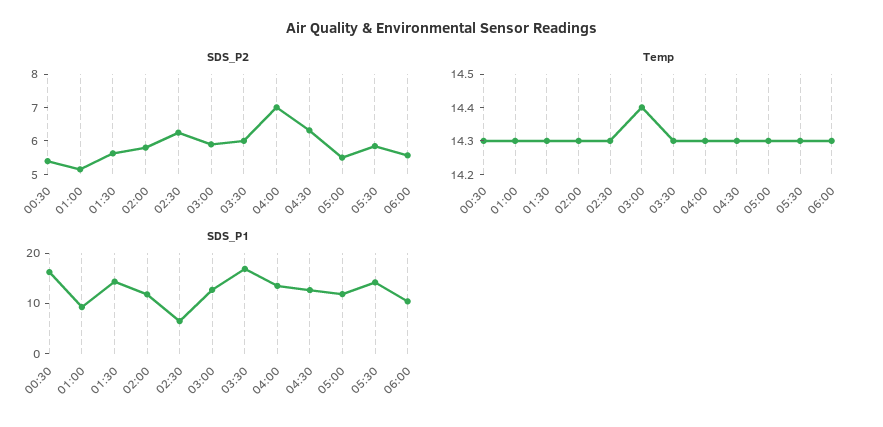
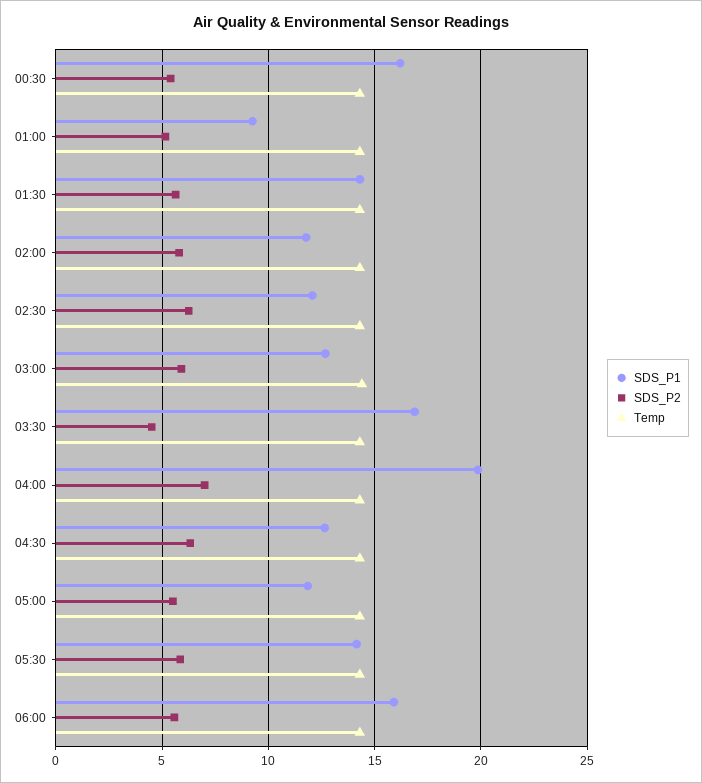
SDS_P2, 03:30: 6 -> 4.5
SDS_P1, 02:30: 6 -> 12
SDS_P1, 04:00: 14 -> 20
SDS_P1, 06:00: 10 -> 16

